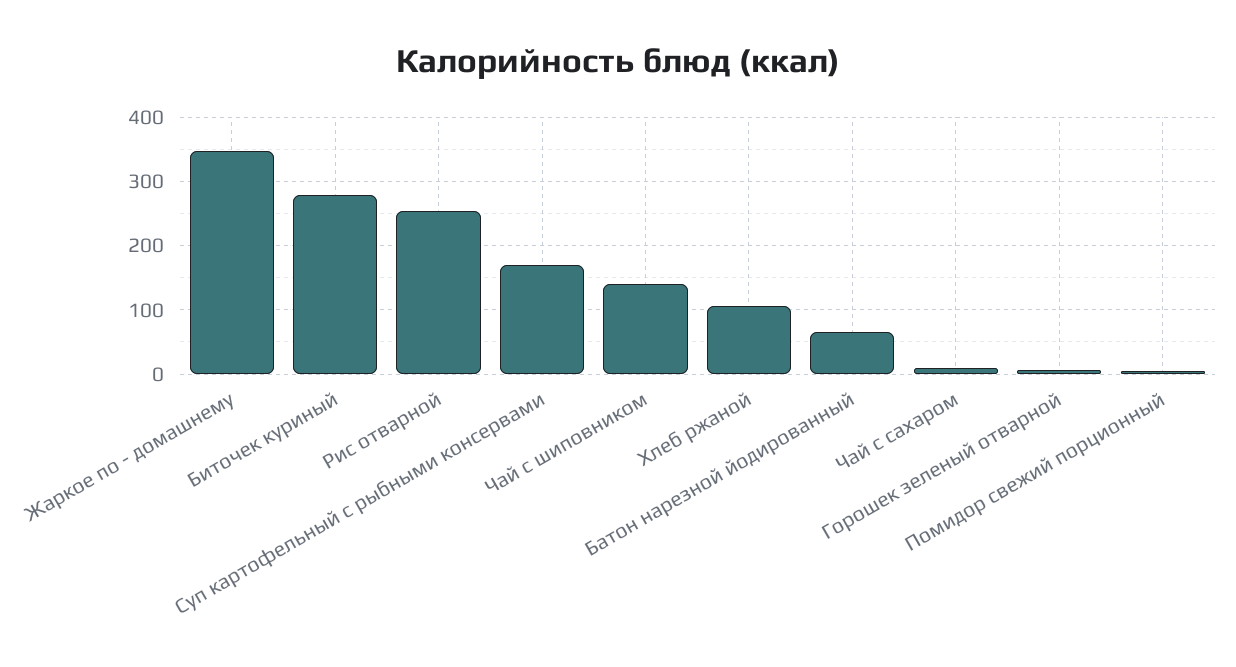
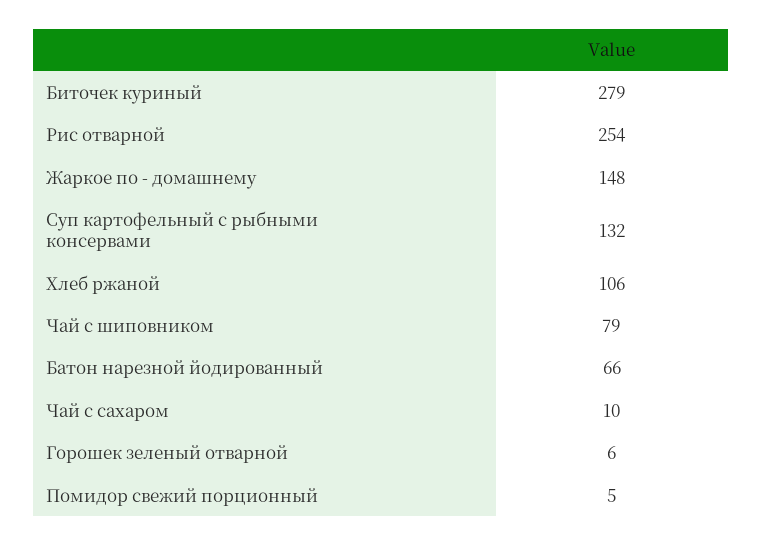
Жаркое по - домашнему: 350 -> 148
Суп картофельный с рыбными консервами: 170 -> 132
Чай с шиповником: 140 -> 79

